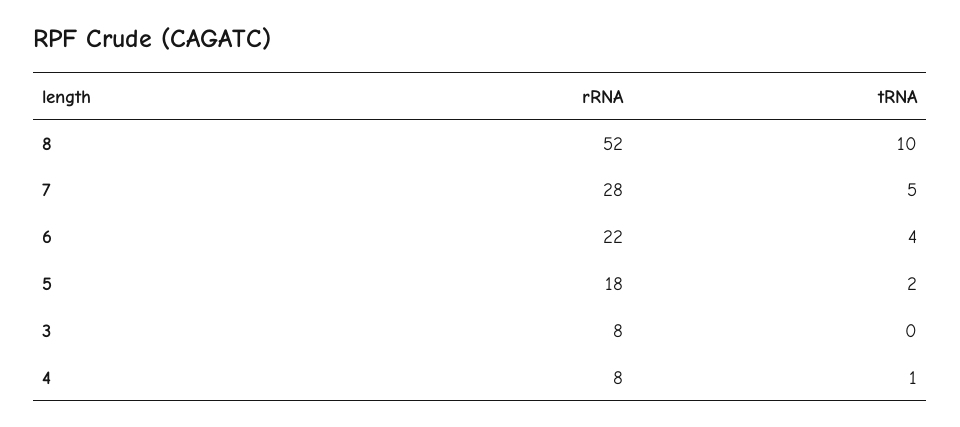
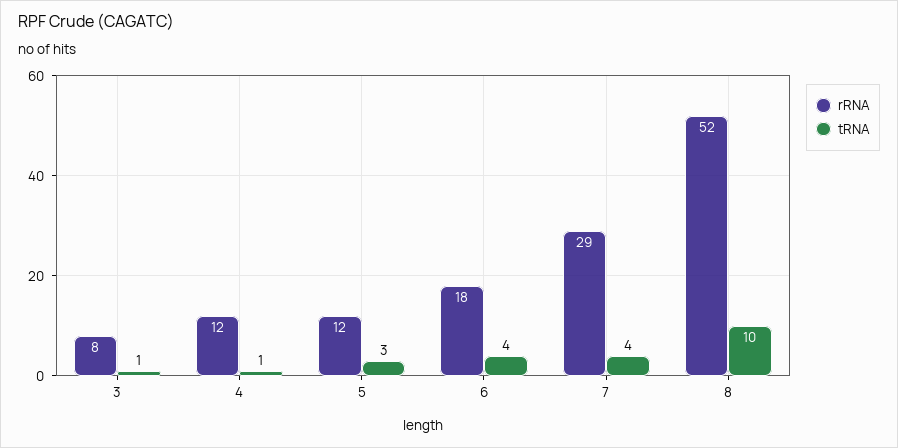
rRNA, 7: 28 -> 29
tRNA, 7: 5 -> 4
rRNA, 6: 22 -> 18
rRNA, 5: 18 -> 12
tRNA, 5: 2 -> 3
tRNA, 3: 0 -> 1
rRNA, 4: 8 -> 12

